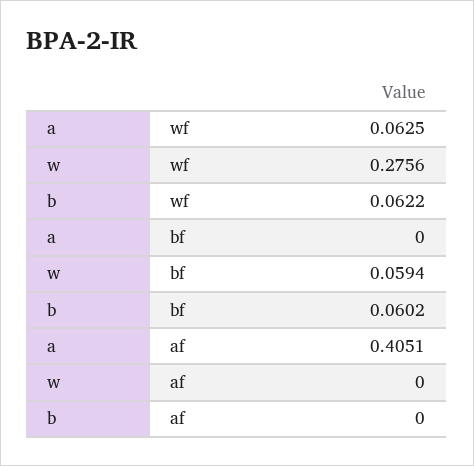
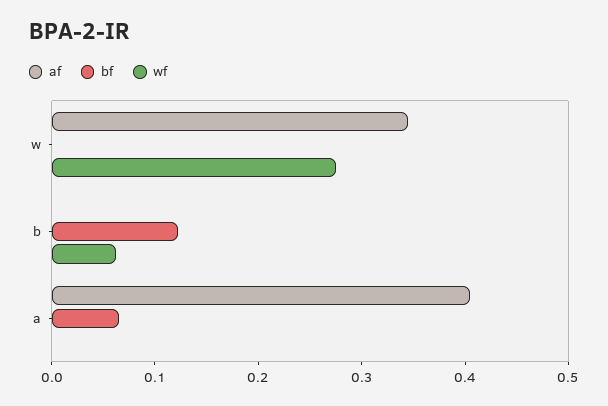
wf, a: 0.0625 -> 0
bf, a: 0 -> 0.06
bf, w: 0.0594 -> 0
bf, b: 0.0602 -> 0.12
af, w: 0 -> 0.34

